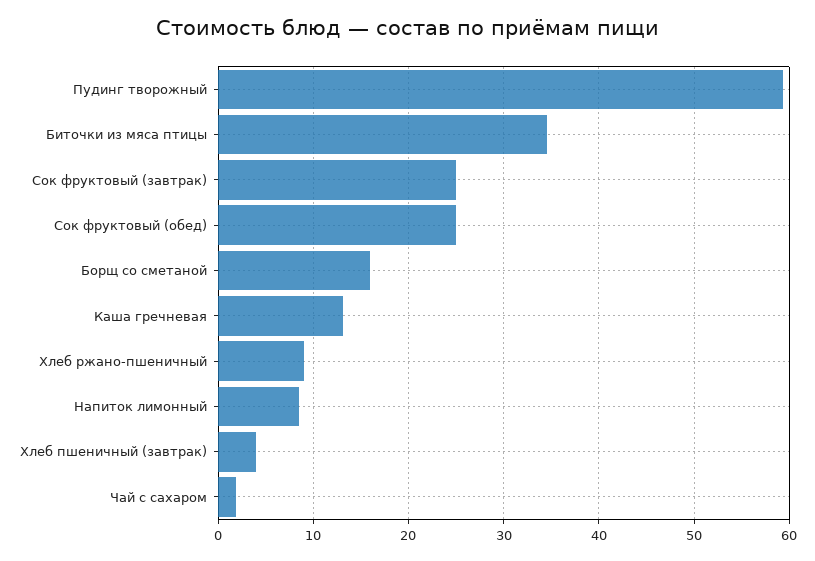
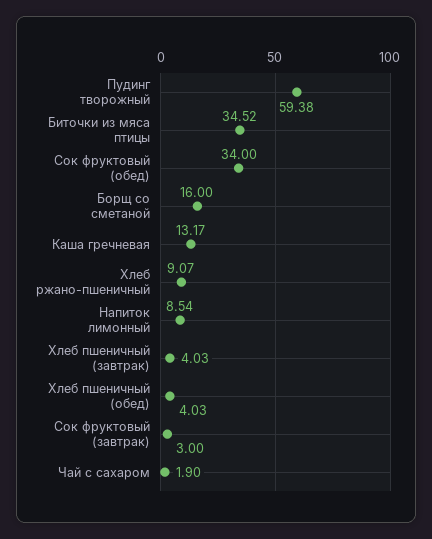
Сок фруктовый (завтрак): 25 -> 3
Сок фруктовый (обед): 25 -> 34
Хлеб пшеничный (обед): none -> 4.03

